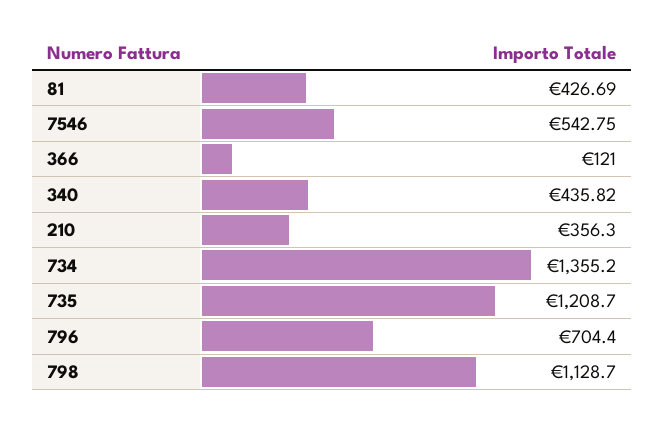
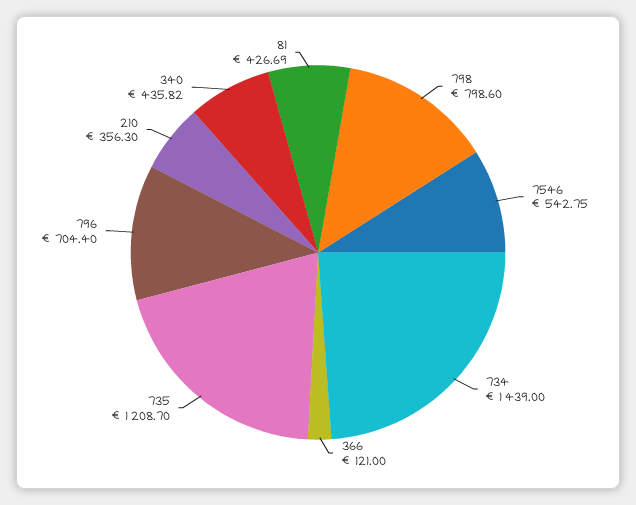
734: 1355.2 -> 1439
798: 1128.7 -> 798.6

